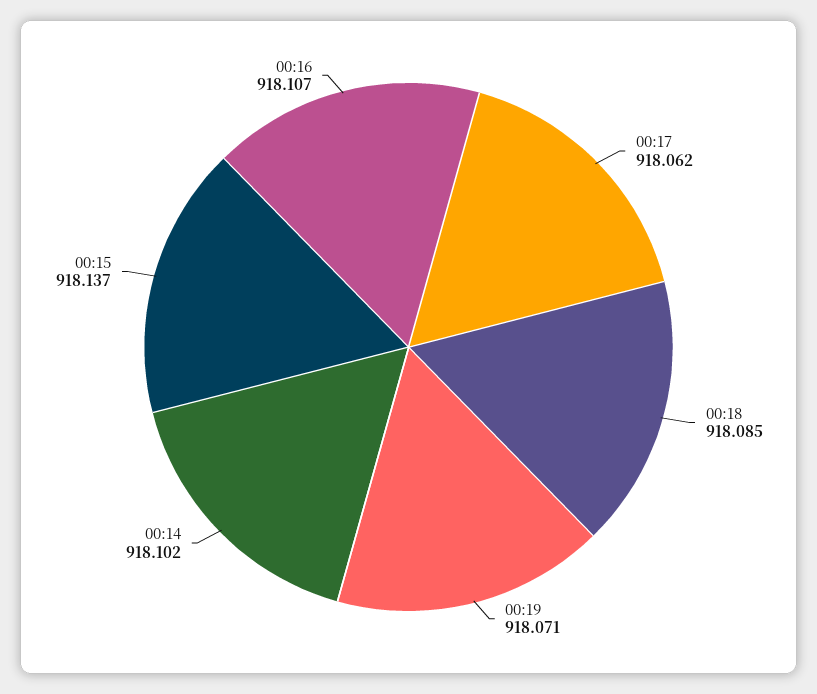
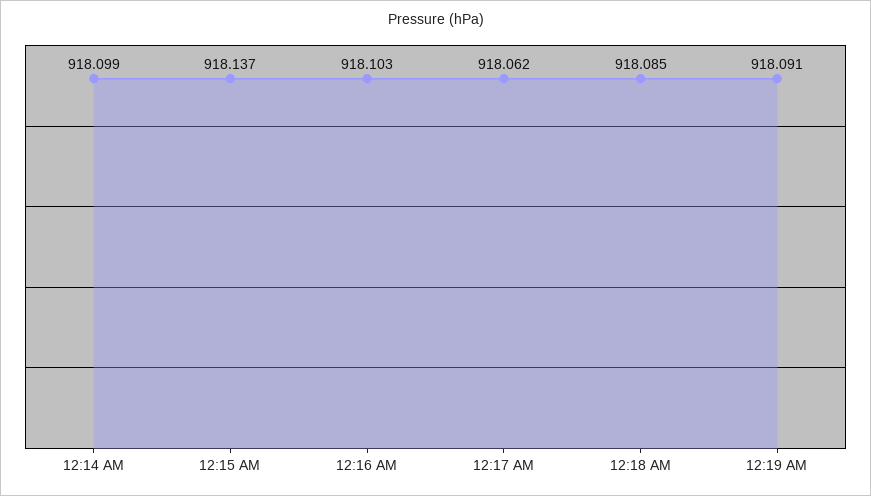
00:19: 918.071 -> 918.091
00:14: 918.102 -> 918.099
00:16: 918.107 -> 918.103

